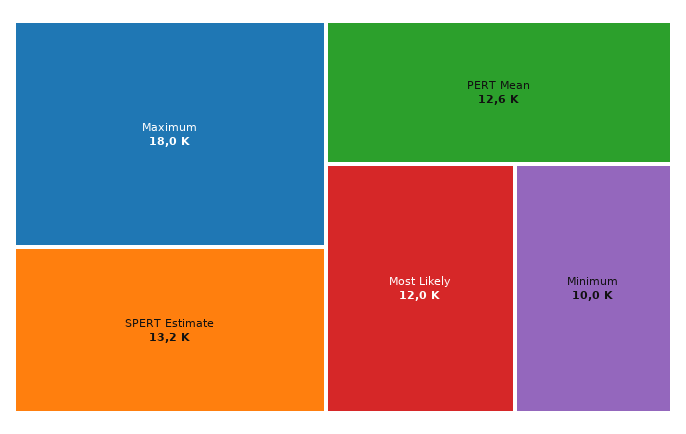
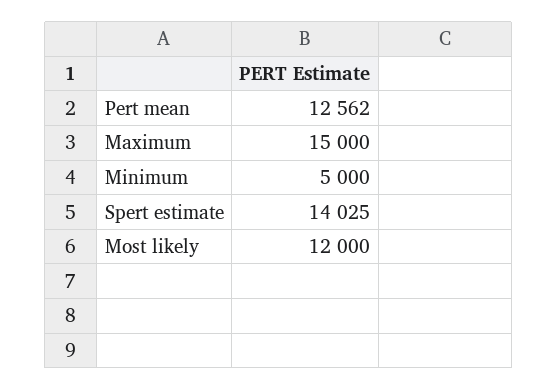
Maximum: 18000 -> 15000
SPERT Estimate: 13200 -> 14025
Minimum: 10000 -> 5000

